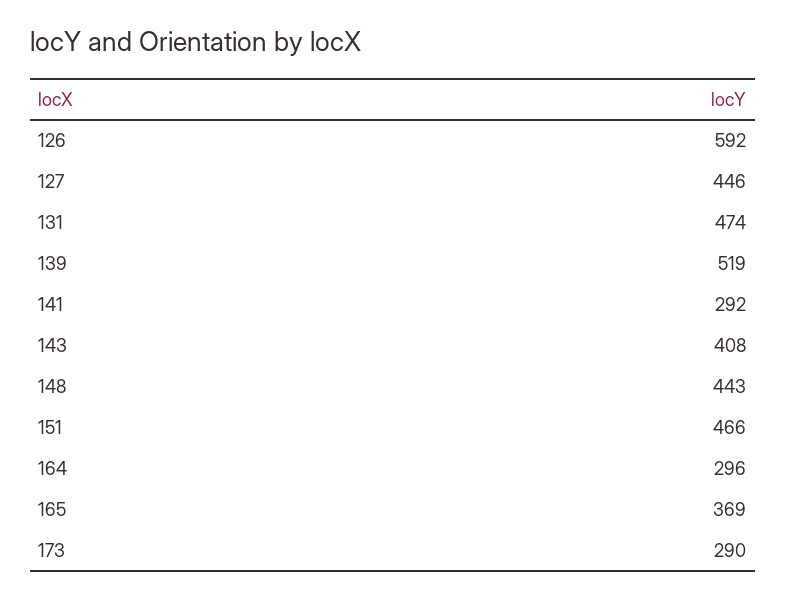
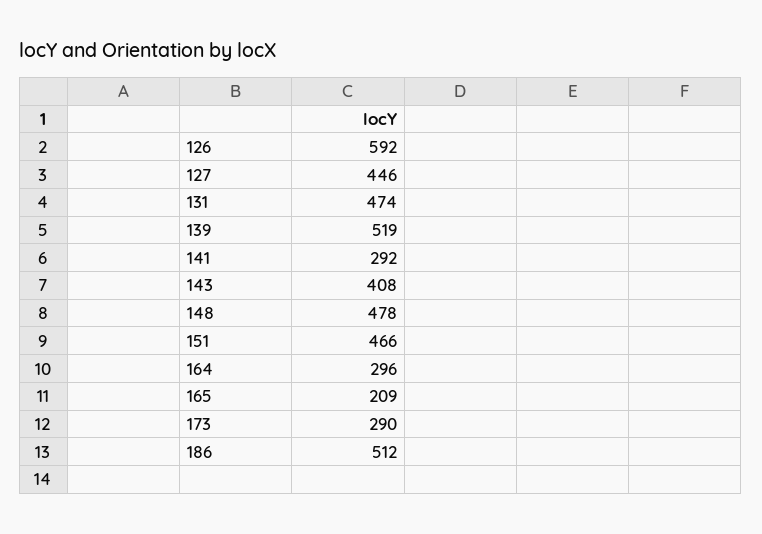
148: 443 -> 478
165: 369 -> 209
186: none -> 512

